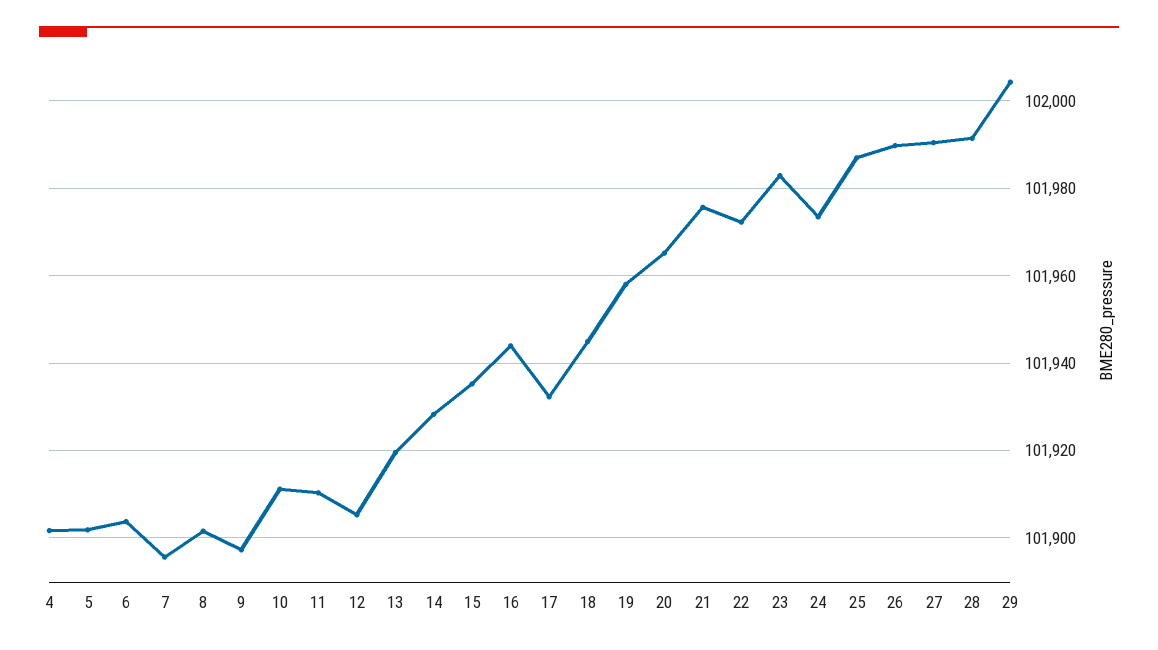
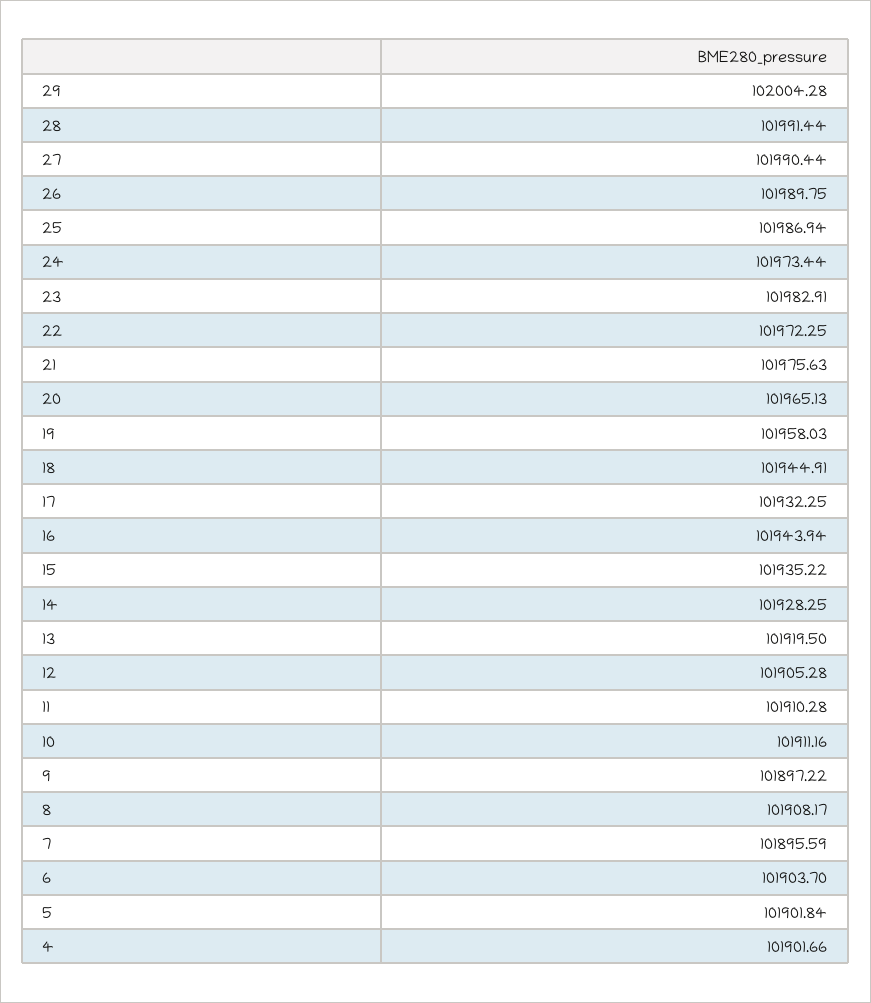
8: 101902 -> 101908.17

